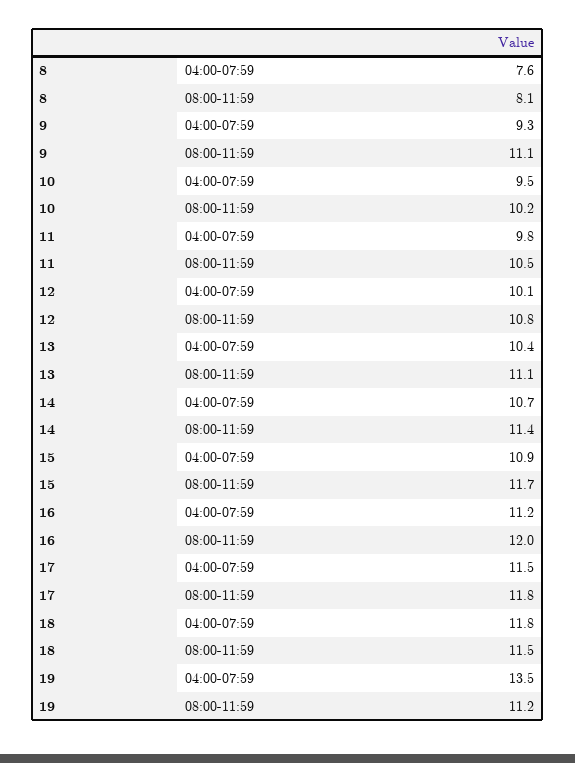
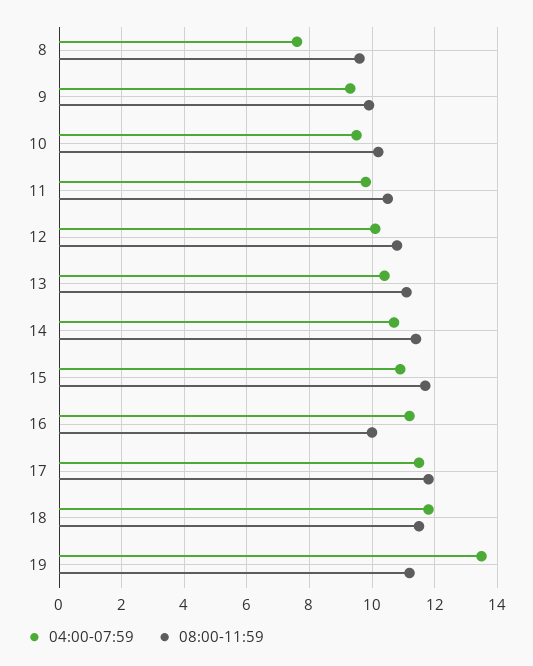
08:00-11:59, 8: 8.1 -> 9.5
08:00-11:59, 9: 11.1 -> 10
08:00-11:59, 16: 12 -> 10

